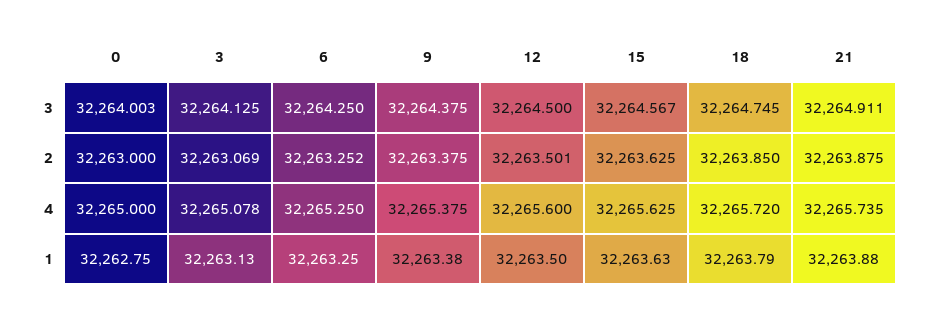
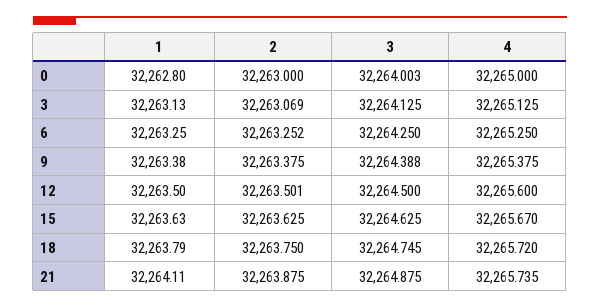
9, 3: 32264.375 -> 32264.388
15, 3: 32264.567 -> 32264.625
21, 3: 32264.911 -> 32264.875
18, 2: 32263.85 -> 32263.75
3, 4: 32265.078 -> 32265.125
15, 4: 32265.625 -> 32265.67
0, 1: 32262.75 -> 32262.8
21, 1: 32263.88 -> 32264.11

